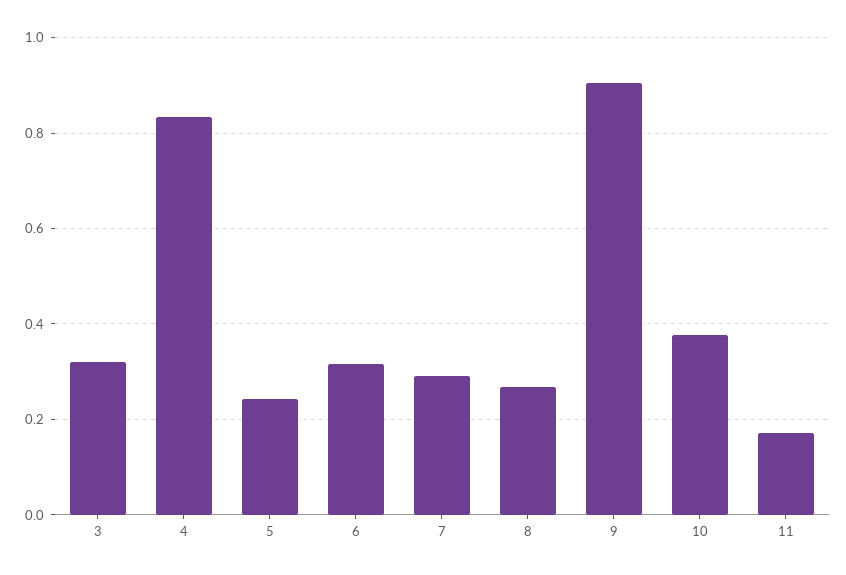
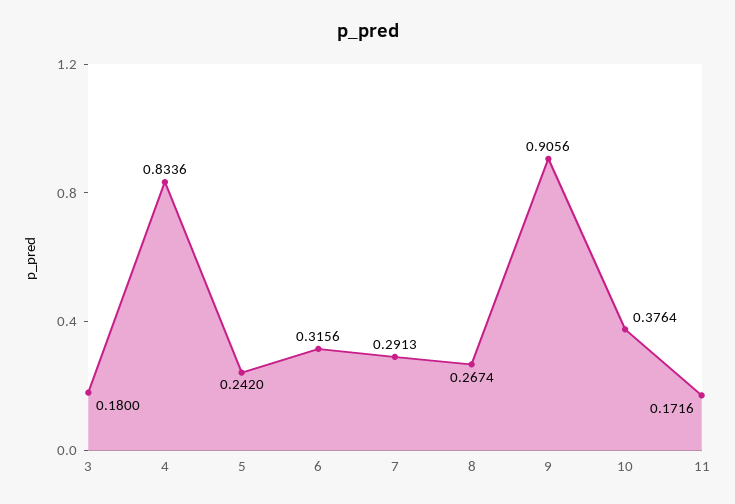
3: 0.32 -> 0.18

